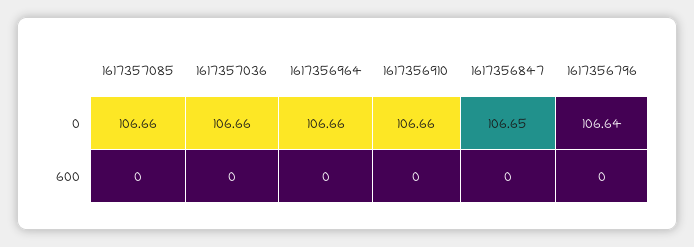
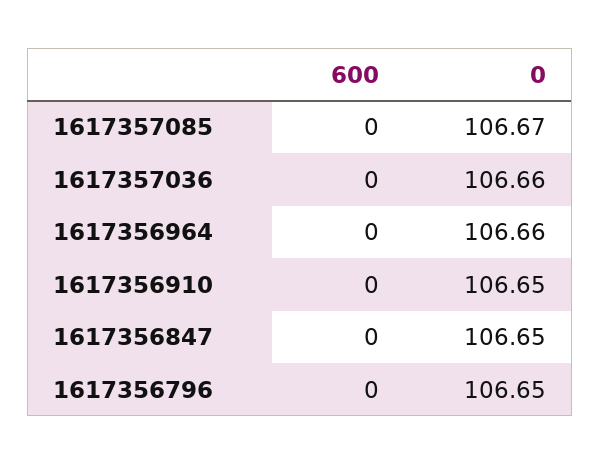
1617357085, 0: 106.66 -> 106.67
1617356910, 0: 106.66 -> 106.65
1617356796, 0: 106.64 -> 106.65

